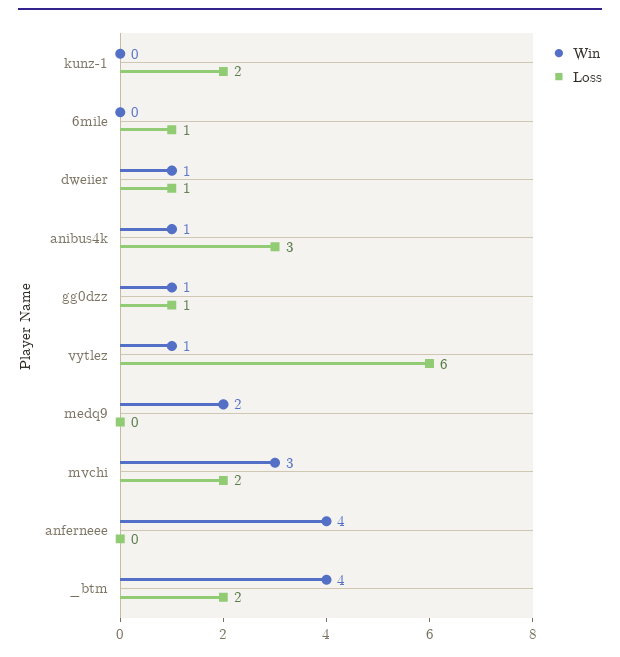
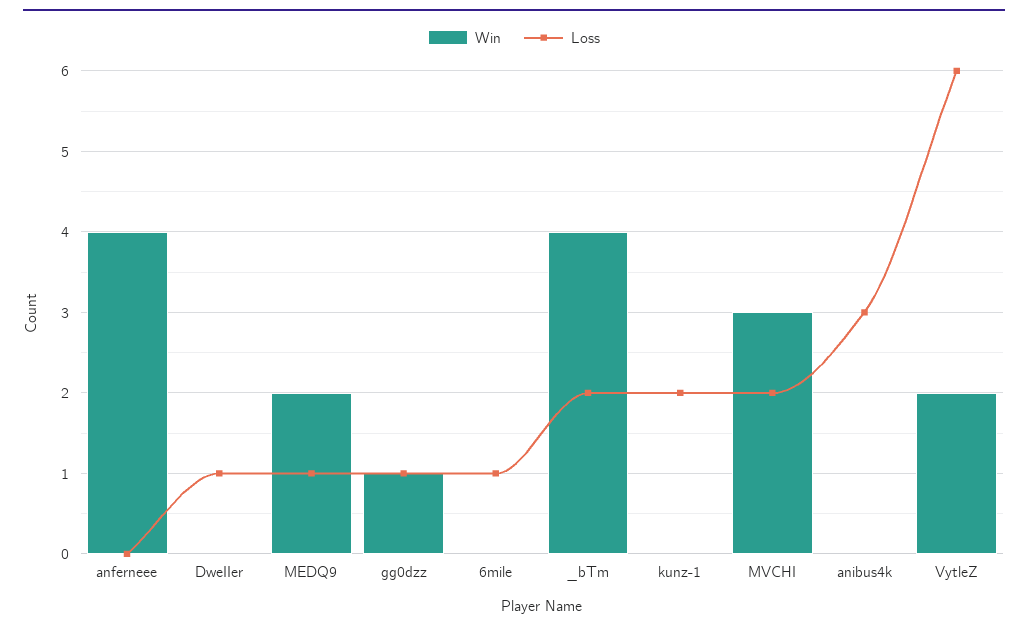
Win, dweiier: 1 -> 0
Win, anibus4k: 1 -> 0
Win, vytlez: 1 -> 2
Loss, medq9: 0 -> 1

